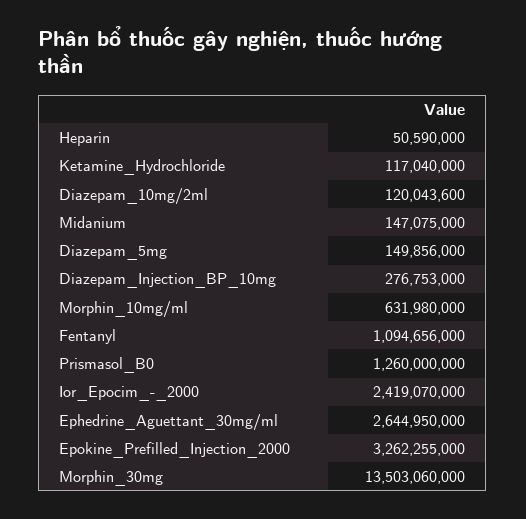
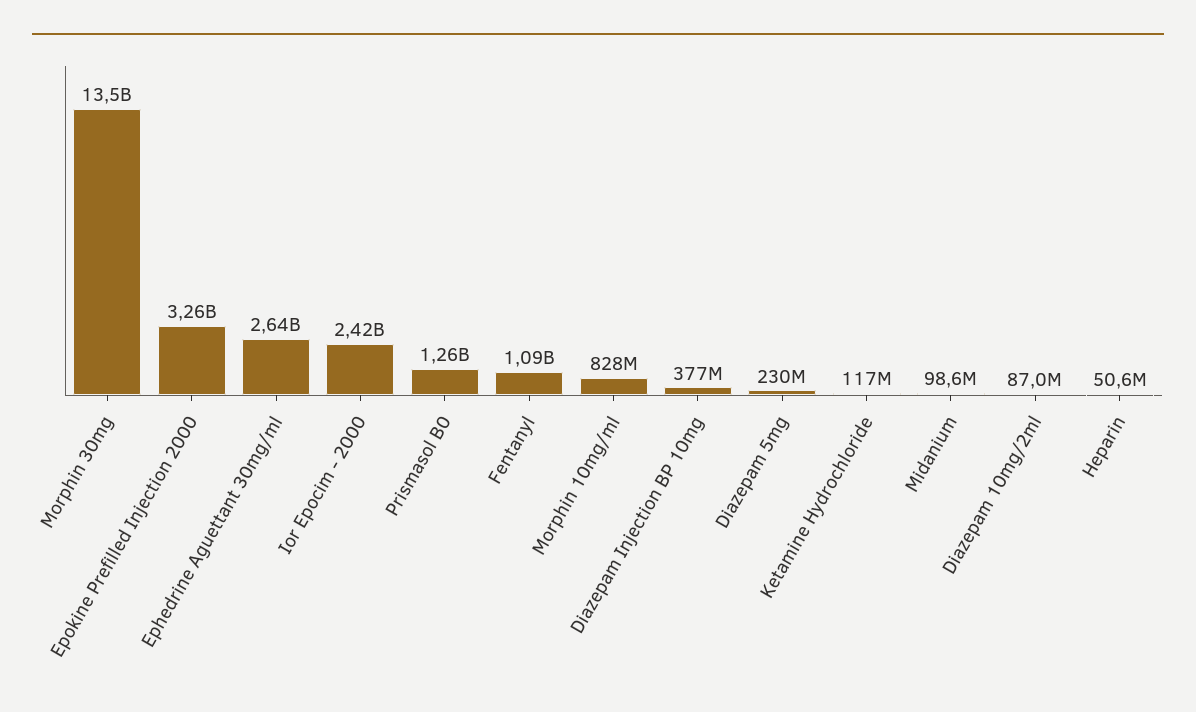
Diazepam_10mg/2ml: 120043600 -> 87000000
Midanium: 147075000 -> 98600000
Diazepam_5mg: 149856000 -> 230000000
Diazepam_Injection_BP_10mg: 276753000 -> 377000000
Morphin_10mg/ml: 631980000 -> 828000000

